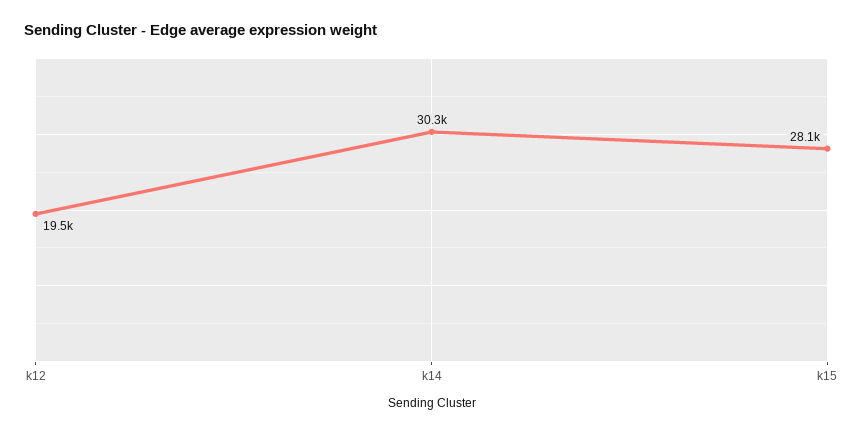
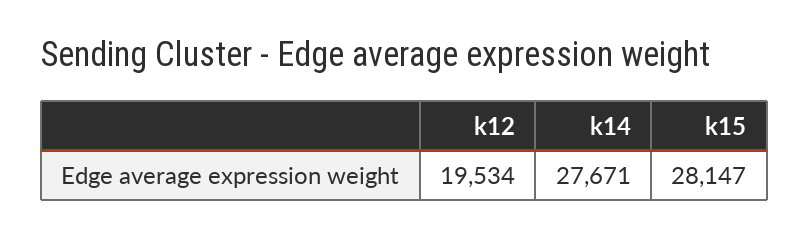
k14: 30300 -> 27671

